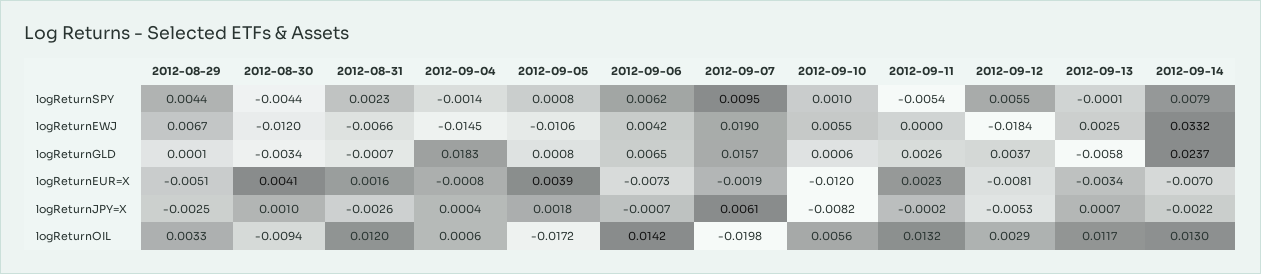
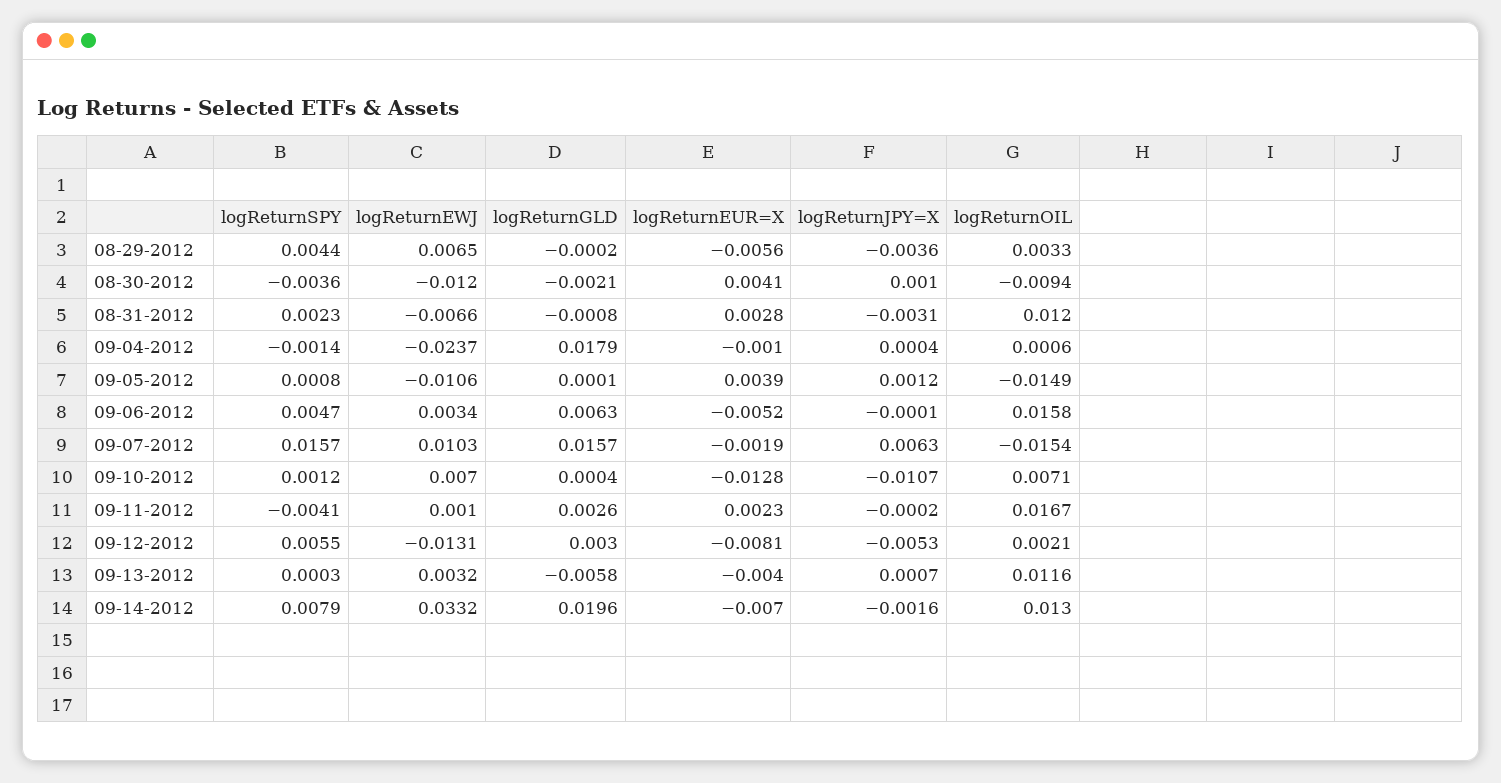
2012-08-30, logReturnSPY: -0.0044 -> -0.0036
2012-09-06, logReturnSPY: 0.0062 -> 0.0047
2012-09-07, logReturnSPY: 0.0095 -> 0.0157
2012-09-10, logReturnSPY: 0.001 -> 0.0012
2012-09-11, logReturnSPY: -0.0054 -> -0.0041
2012-09-13, logReturnSPY: -0.0001 -> 0.0003
2012-08-29, logReturnEWJ: 0.0067 -> 0.0065
2012-09-04, logReturnEWJ: -0.0145 -> -0.0237
2012-09-06, logReturnEWJ: 0.0042 -> 0.0034
2012-09-07, logReturnEWJ: 0.019 -> 0.0103
2012-09-10, logReturnEWJ: 0.0055 -> 0.007
2012-09-11, logReturnEWJ: 0 -> 0.001
2012-09-12, logReturnEWJ: -0.0184 -> -0.0131
2012-09-13, logReturnEWJ: 0.0025 -> 0.0032
2012-08-29, logReturnGLD: 0.0001 -> -0.0002
2012-08-30, logReturnGLD: -0.0034 -> -0.0021
2012-08-31, logReturnGLD: -0.0007 -> -0.0008
2012-09-04, logReturnGLD: 0.0183 -> 0.0179
2012-09-05, logReturnGLD: 0.0008 -> 0.0001
2012-09-06, logReturnGLD: 0.0065 -> 0.0063
2012-09-10, logReturnGLD: 0.0006 -> 0.0004
2012-09-12, logReturnGLD: 0.0037 -> 0.003
2012-09-14, logReturnGLD: 0.0237 -> 0.0196
2012-08-29, logReturnEUR=X: -0.0051 -> -0.0056
2012-08-31, logReturnEUR=X: 0.0016 -> 0.0028
2012-09-04, logReturnEUR=X: -0.0008 -> -0.001
2012-09-06, logReturnEUR=X: -0.0073 -> -0.0052
2012-09-10, logReturnEUR=X: -0.012 -> -0.0128
2012-09-13, logReturnEUR=X: -0.0034 -> -0.004
2012-08-29, logReturnJPY=X: -0.0025 -> -0.0036
2012-08-31, logReturnJPY=X: -0.0026 -> -0.0031
2012-09-05, logReturnJPY=X: 0.0018 -> 0.0012
2012-09-06, logReturnJPY=X: -0.0007 -> -0.0001
2012-09-07, logReturnJPY=X: 0.0061 -> 0.0063
2012-09-10, logReturnJPY=X: -0.0082 -> -0.0107
2012-09-14, logReturnJPY=X: -0.0022 -> -0.0016
2012-09-05, logReturnOIL: -0.0172 -> -0.0149
2012-09-06, logReturnOIL: 0.0142 -> 0.0158
2012-09-07, logReturnOIL: -0.0198 -> -0.0154
2012-09-10, logReturnOIL: 0.0056 -> 0.0071
2012-09-11, logReturnOIL: 0.0132 -> 0.0167
2012-09-12, logReturnOIL: 0.0029 -> 0.0021
2012-09-13, logReturnOIL: 0.0117 -> 0.0116

